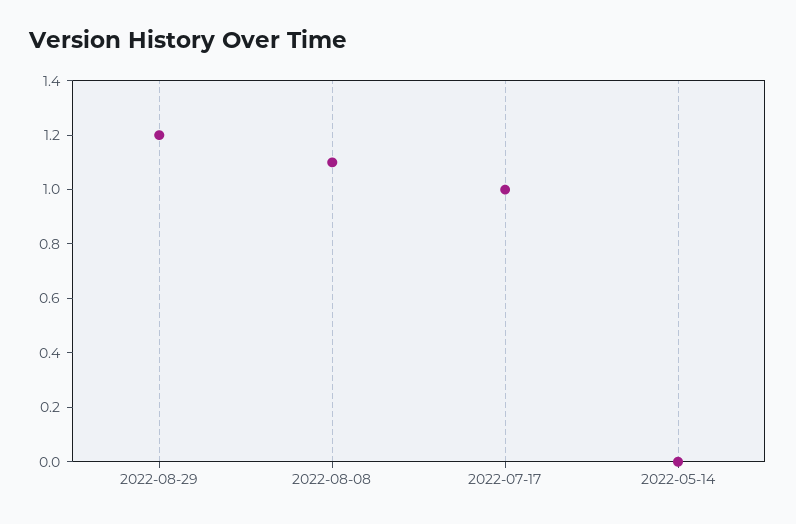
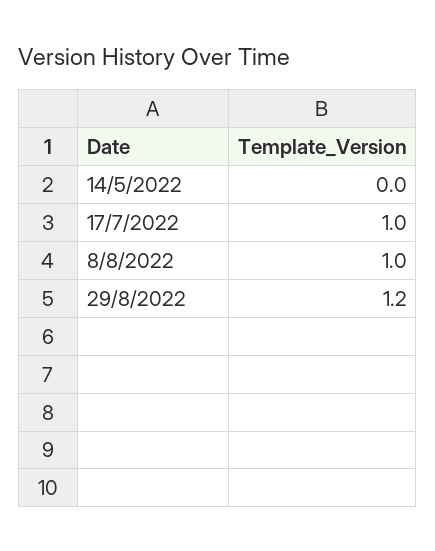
2022-08-08: 1.1 -> 1

